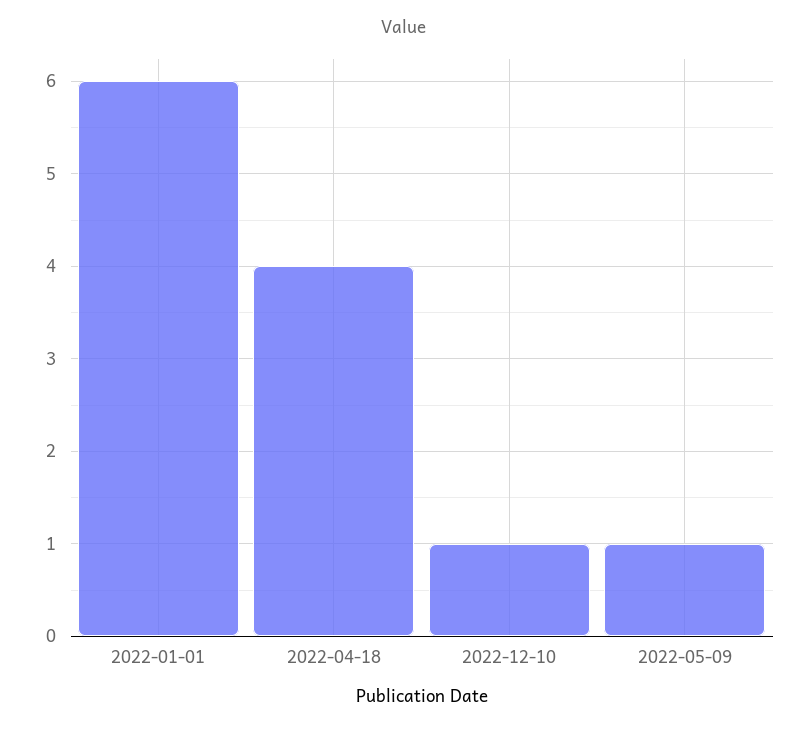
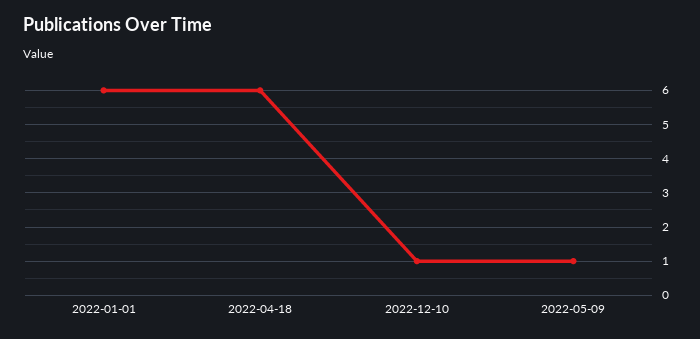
2022-04-18: 4 -> 6

